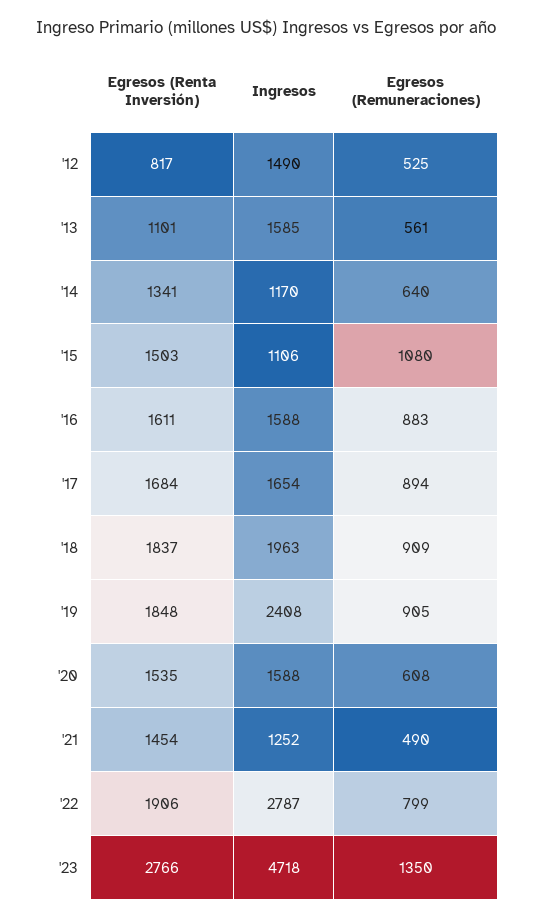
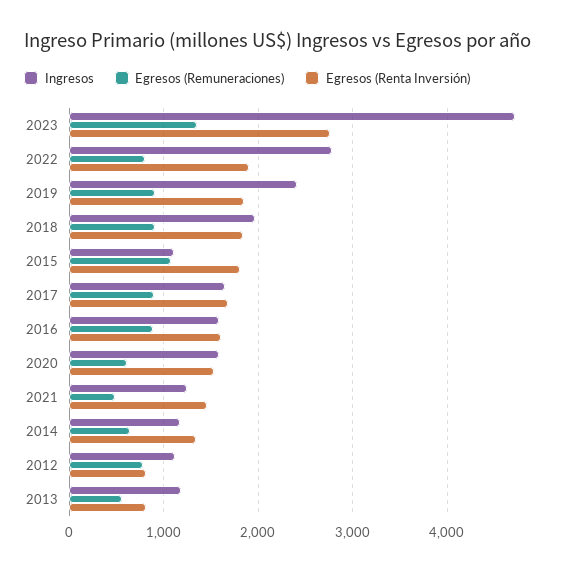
Ingresos, '12: 1490 -> 1100
Egresos (Remuneraciones), '12: 525 -> 800
Egresos (Renta Inversión), '13: 1101 -> 800
Ingresos, '13: 1585 -> 1200
Egresos (Renta Inversión), '15: 1503 -> 1800

